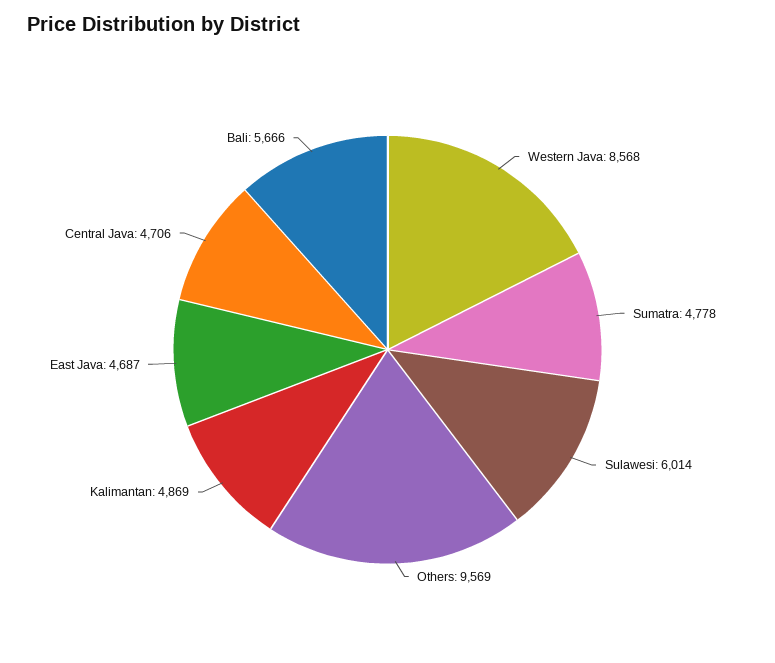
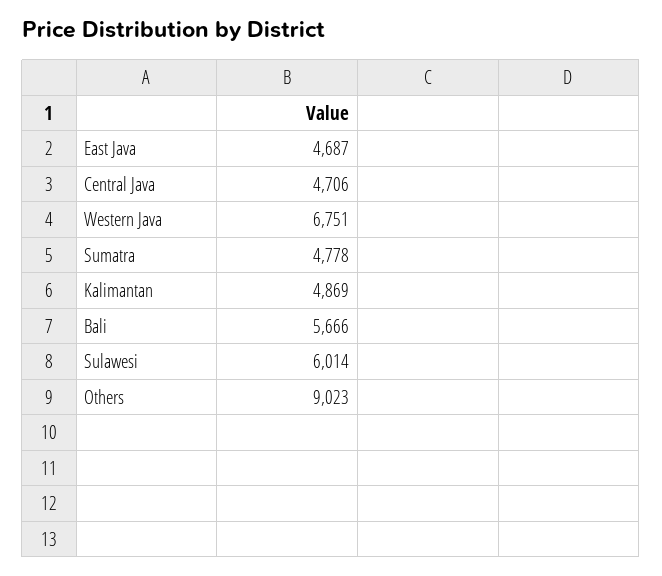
Western Java: 8568 -> 6751
Others: 9569 -> 9023

